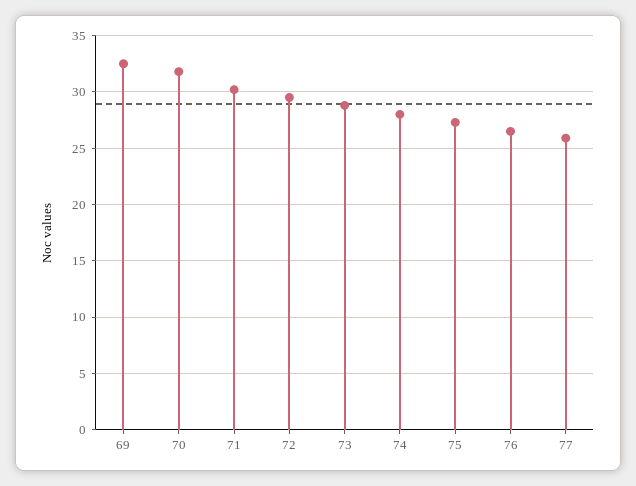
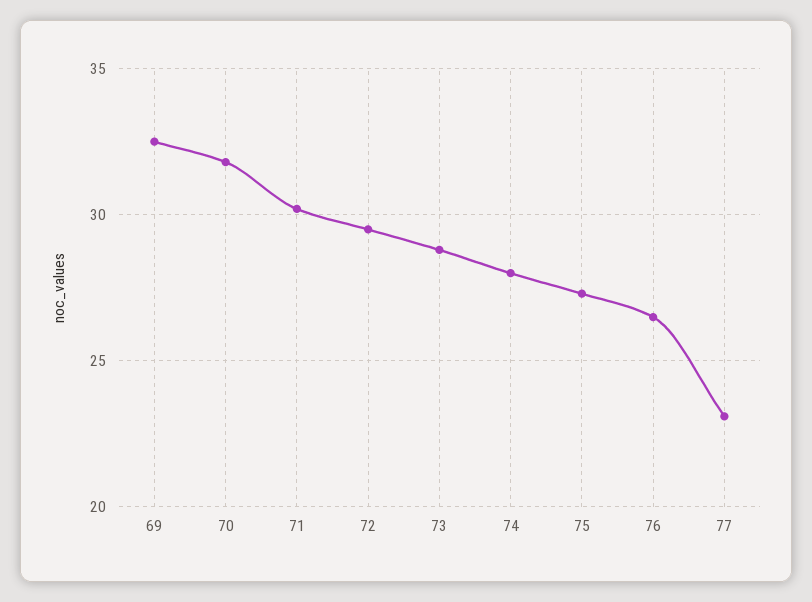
77: 26 -> 23

